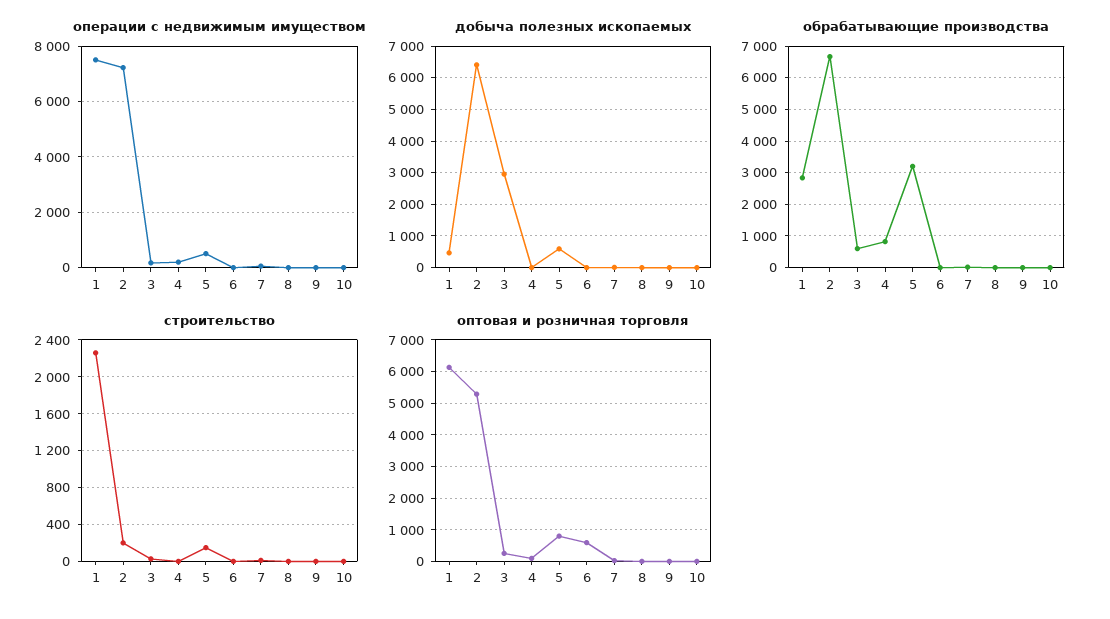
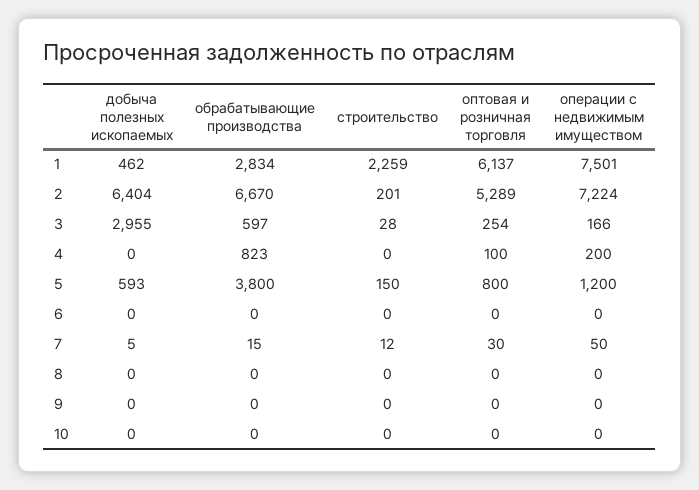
операции с недвижимым имуществом, 5: 500 -> 1200
обрабатывающие производства, 5: 3200 -> 3800
оптовая и розничная торговля, 6: 600 -> 0

